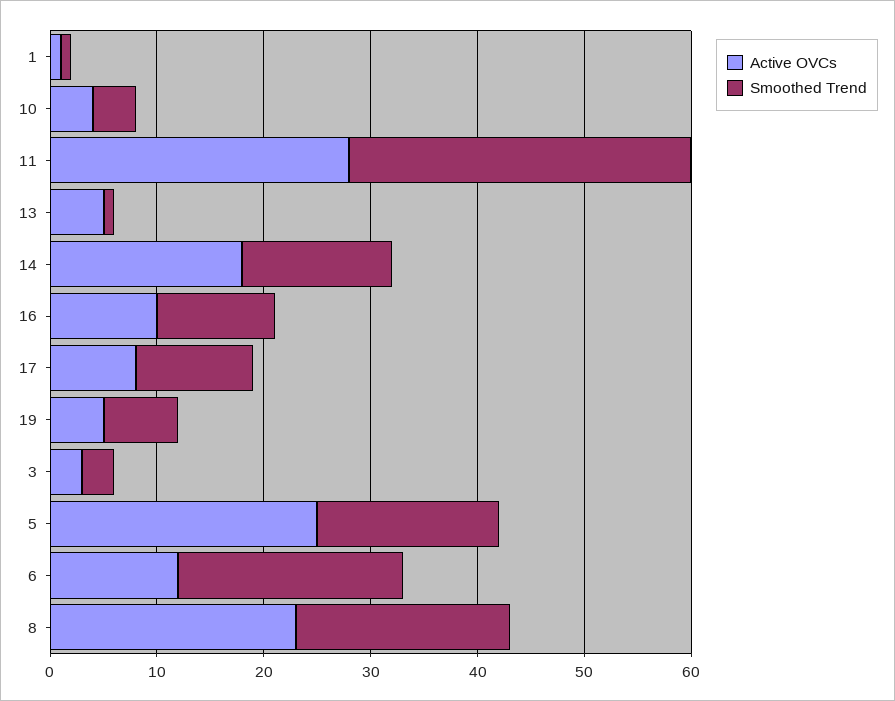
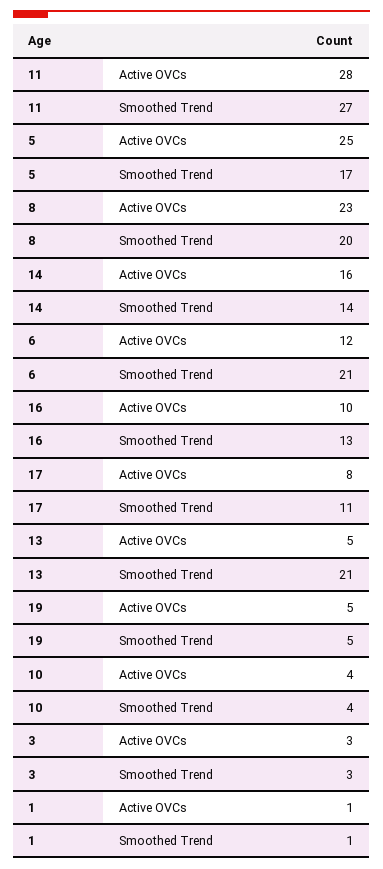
Smoothed Trend, 11: 32 -> 27
Smoothed Trend, 13: 1 -> 21
Active OVCs, 14: 18 -> 16
Smoothed Trend, 16: 11 -> 13
Smoothed Trend, 19: 7 -> 5

